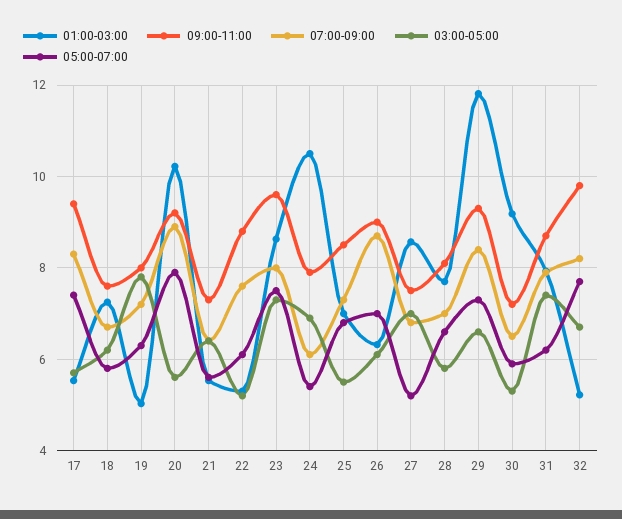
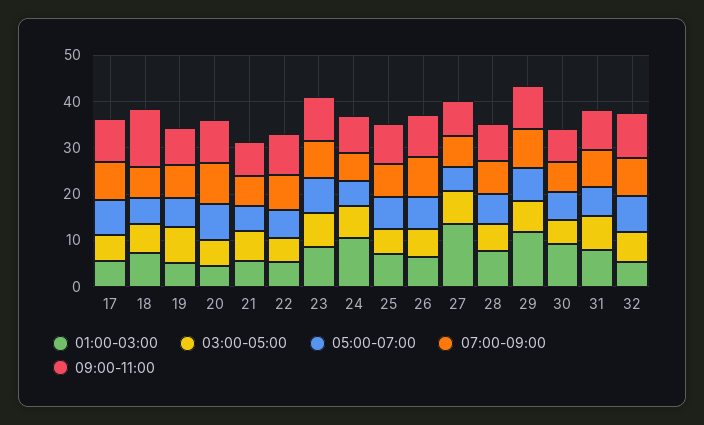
09:00-11:00, 18: 7.6 -> 12
01:00-03:00, 20: 10.2 -> 4
01:00-03:00, 27: 8.6 -> 14

